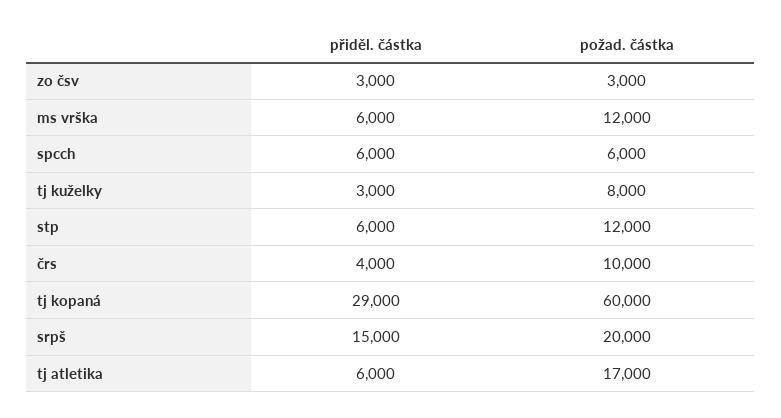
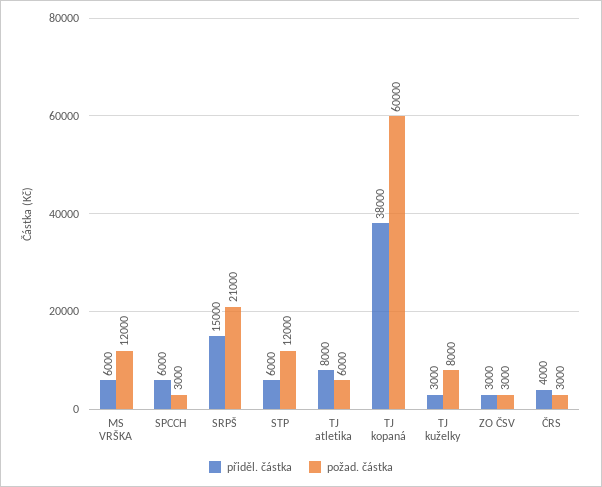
požad. částka, spcch: 6000 -> 3000
požad. částka, črs: 10000 -> 3000
přiděl. částka, tj kopaná: 29000 -> 38000
požad. částka, srpš: 20000 -> 21000
přiděl. částka, tj atletika: 6000 -> 8000
požad. částka, tj atletika: 17000 -> 6000

